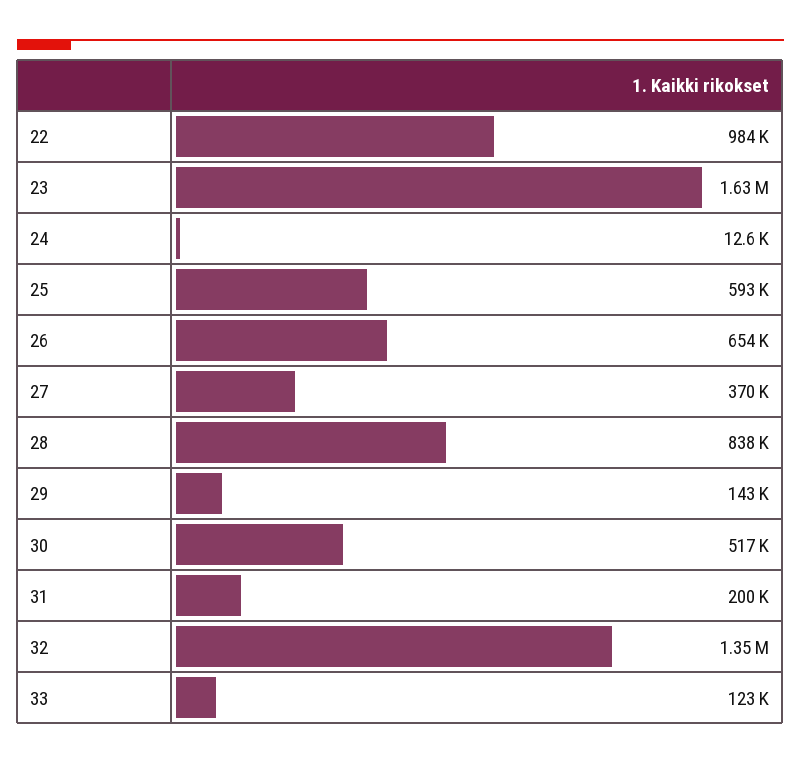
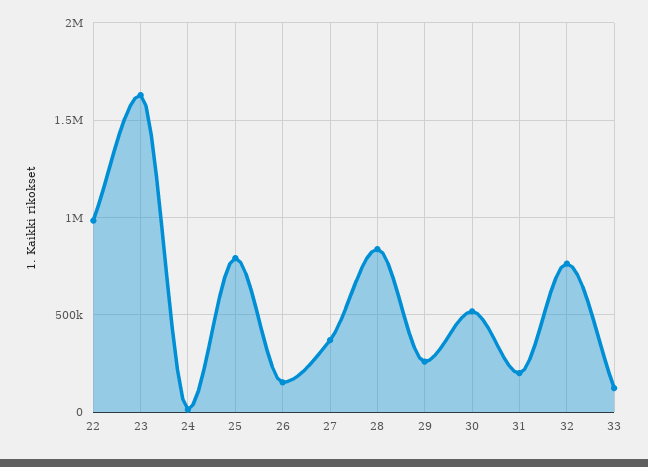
25: 593000 -> 800000
26: 654000 -> 150000
29: 143000 -> 250000
32: 1350000 -> 750000

